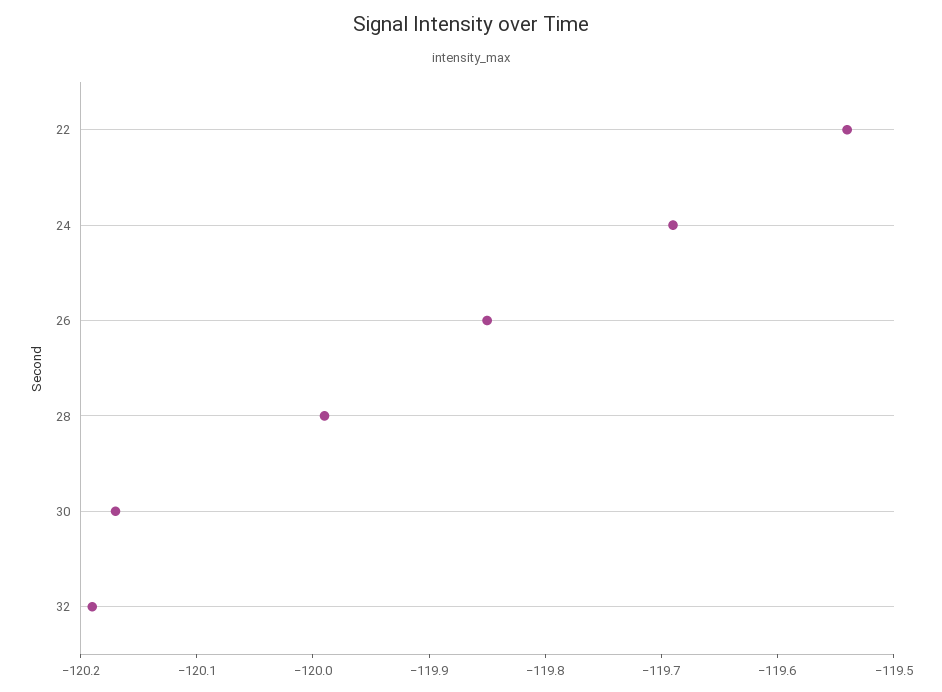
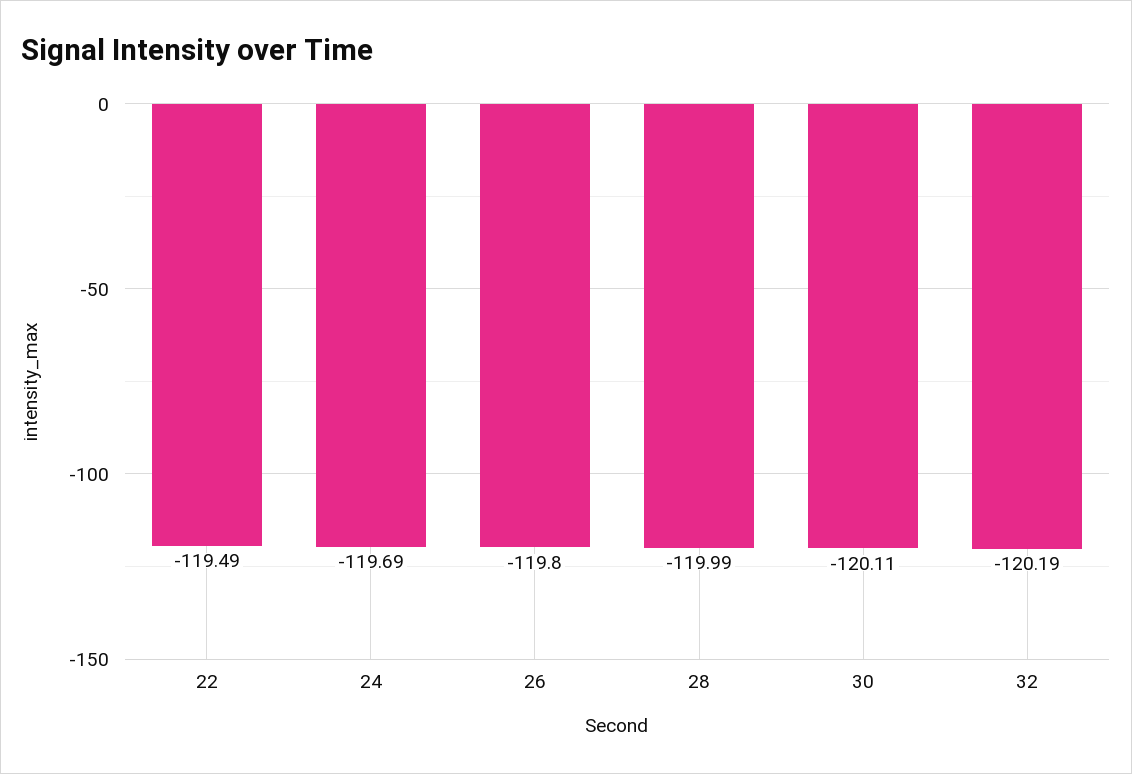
22: -119.54 -> -119.49
26: -119.85 -> -119.8
30: -120.17 -> -120.11

